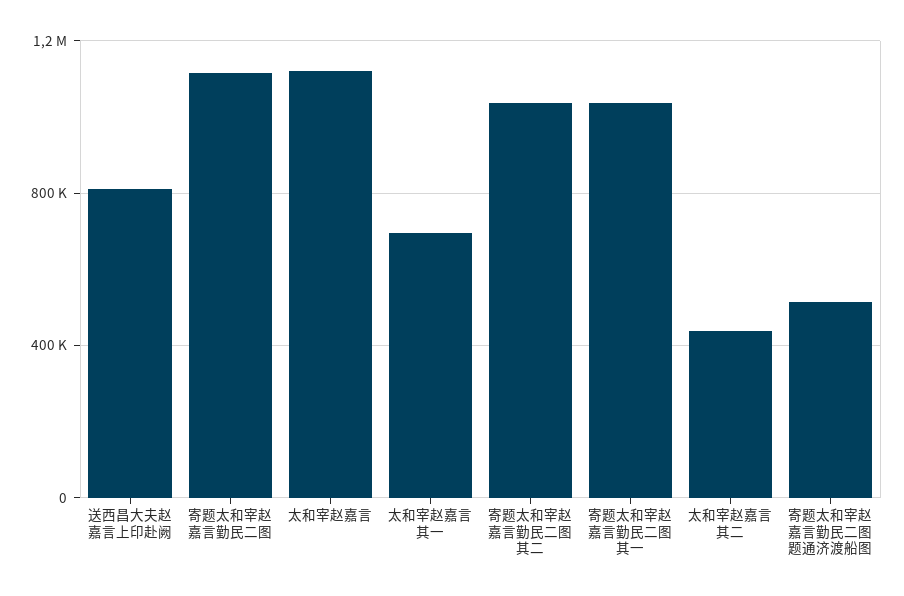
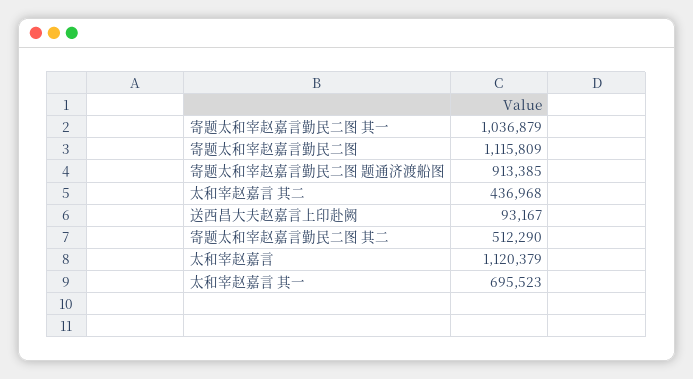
送西昌大夫赵嘉言上印赴阙: 800000 -> 93167
寄题太和宰赵嘉言勤民二图 其二: 1050000 -> 512290
寄题太和宰赵嘉言勤民二图 题通济渡船图: 500000 -> 913385

